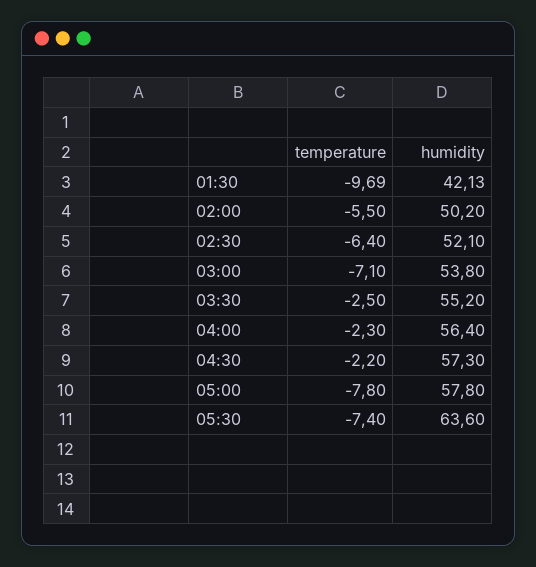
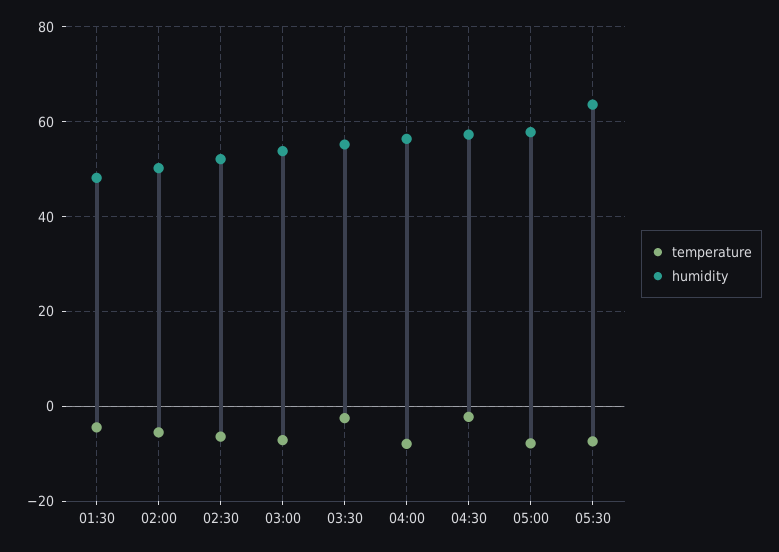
temperature, 01:30: -9.69 -> -4
humidity, 01:30: 42.13 -> 48
temperature, 04:00: -2.3 -> -8

